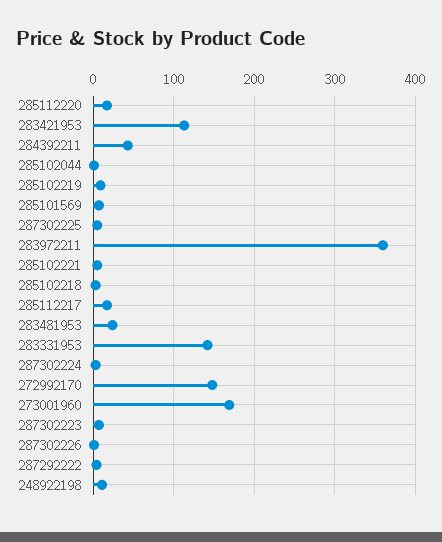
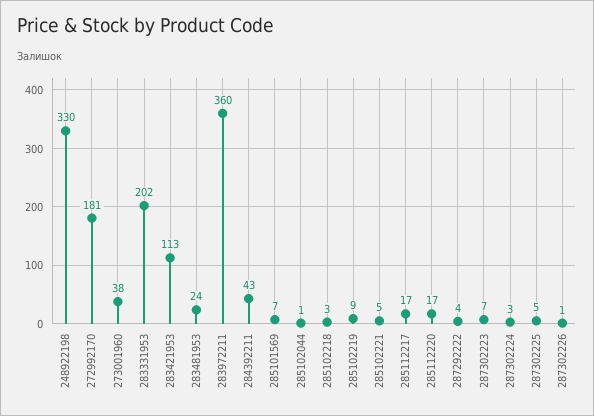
283331953: 140 -> 202
272992170: 150 -> 181
273001960: 170 -> 38
248922198: 10 -> 330

